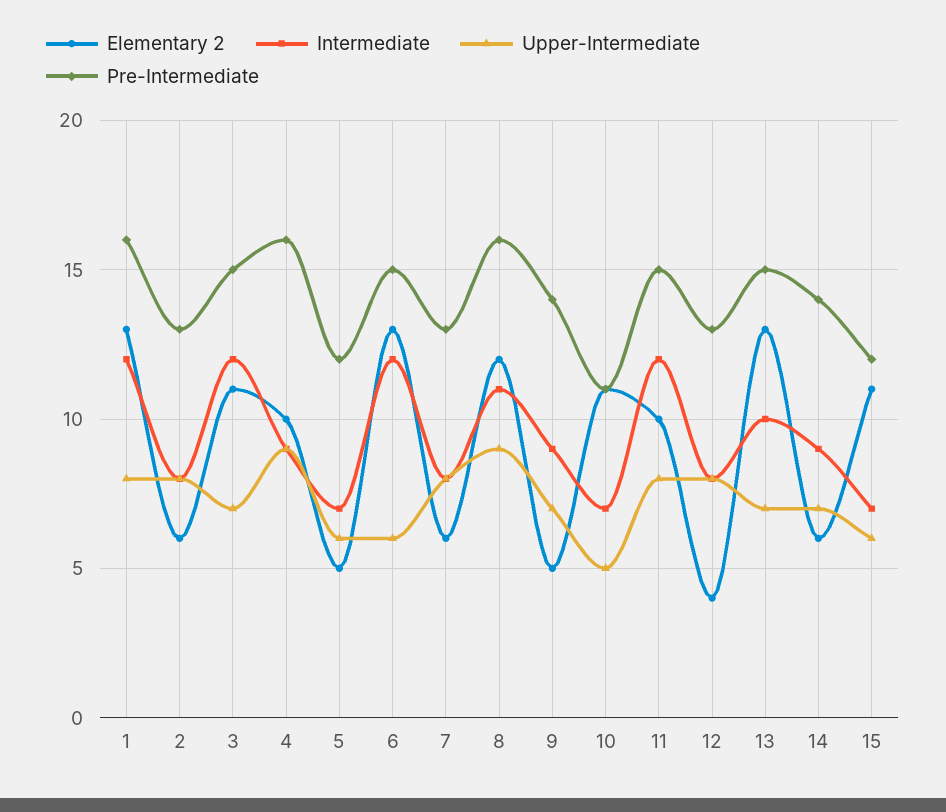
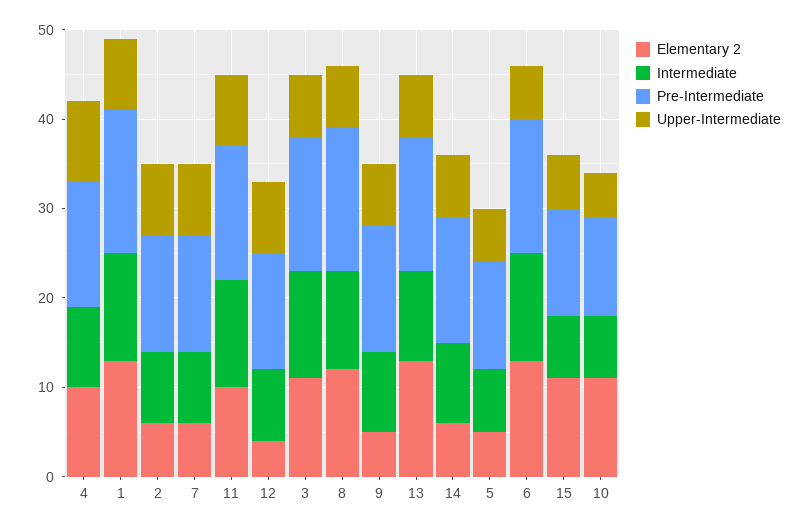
Pre-Intermediate, 4: 16 -> 14
Upper-Intermediate, 8: 9 -> 7

